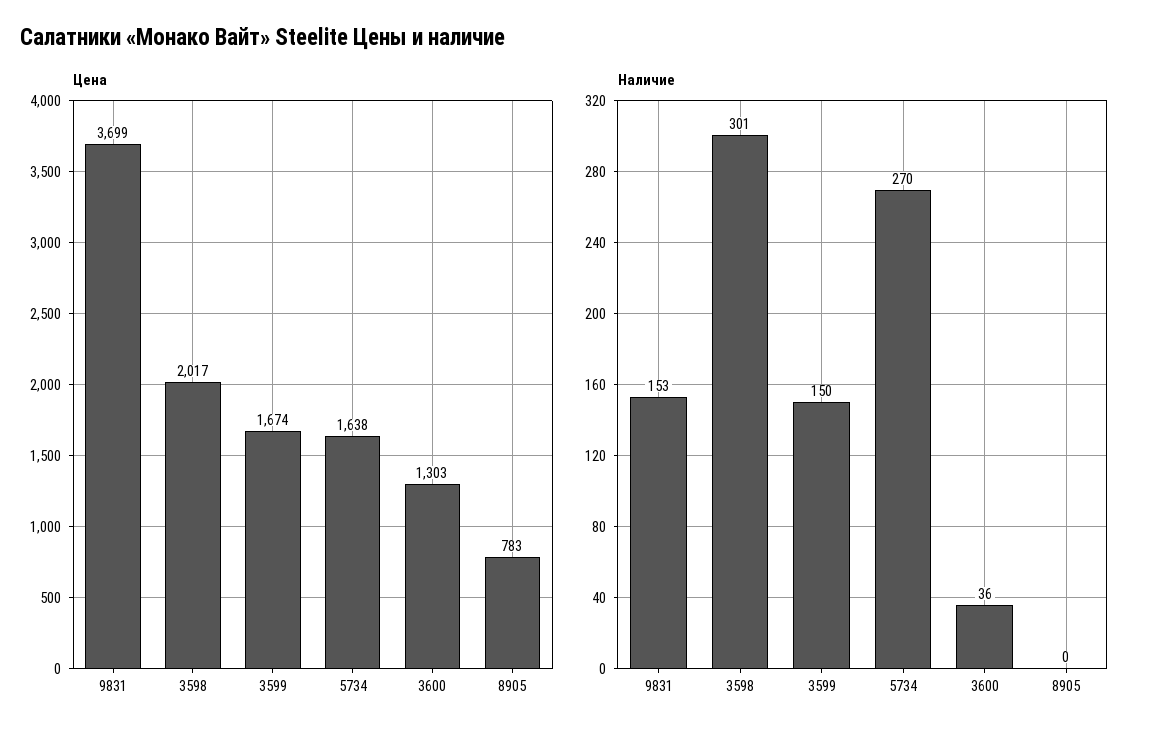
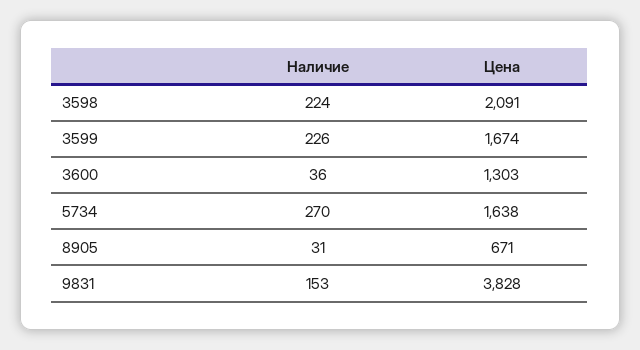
Цена, 9831: 3699 -> 3828
Цена, 3598: 2017 -> 2091
Цена, 8905: 783 -> 671
Наличие, 3598: 301 -> 224
Наличие, 3599: 150 -> 226
Наличие, 8905: 0 -> 31

